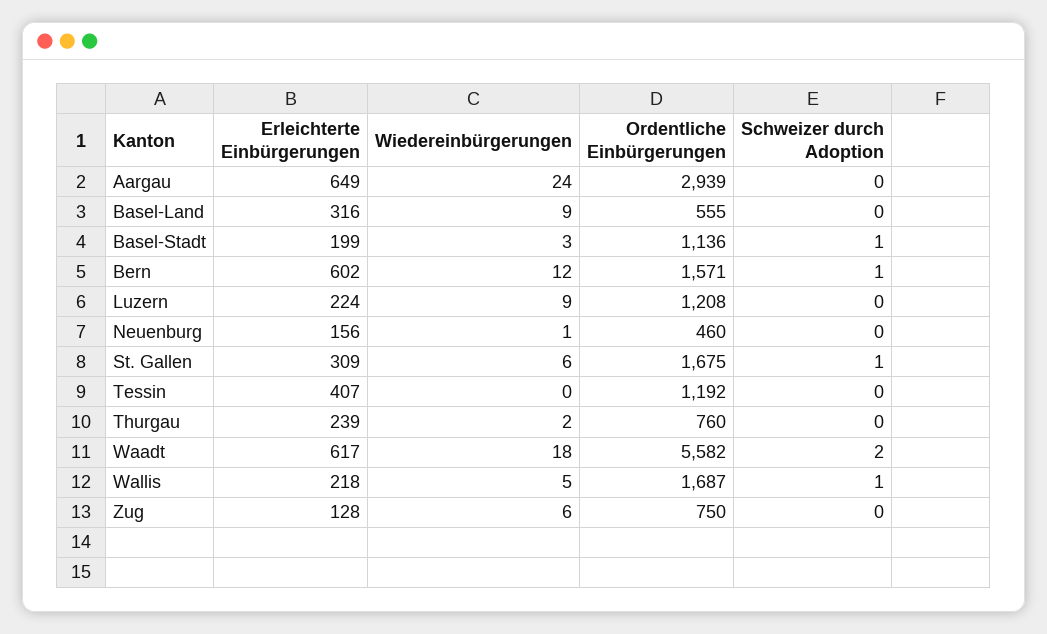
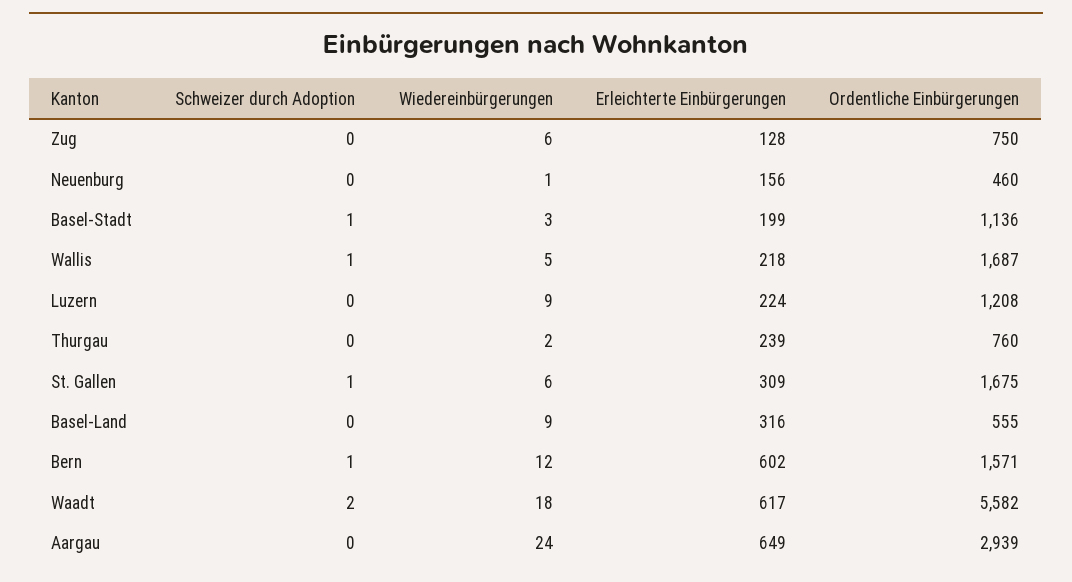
Erleichterte Einbürgerungen, Tessin: 407 -> none
Wiedereinbürgerungen, Tessin: 0 -> none
Ordentliche Einbürgerungen, Tessin: 1192 -> none
Schweizer durch Adoption, Tessin: 0 -> none

